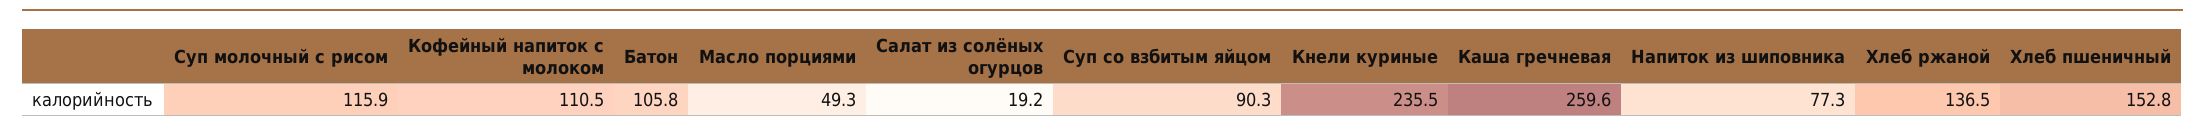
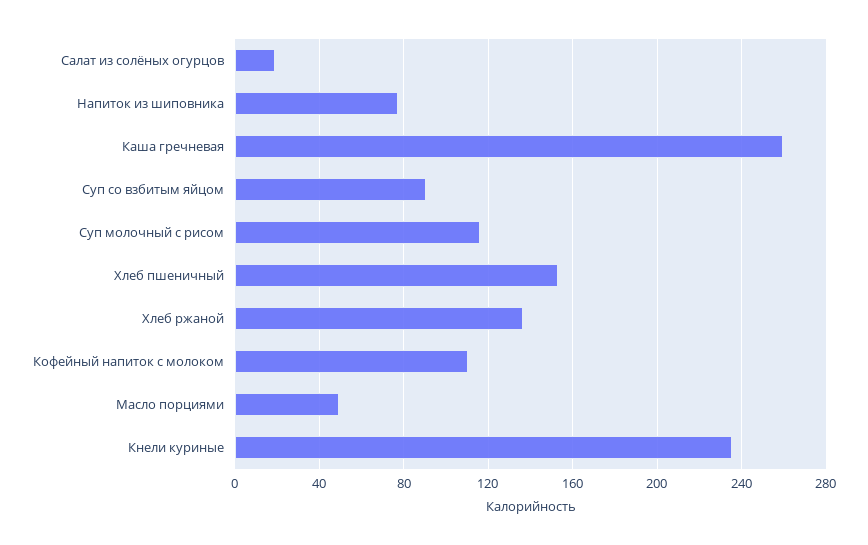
Батон: 105.8 -> none

